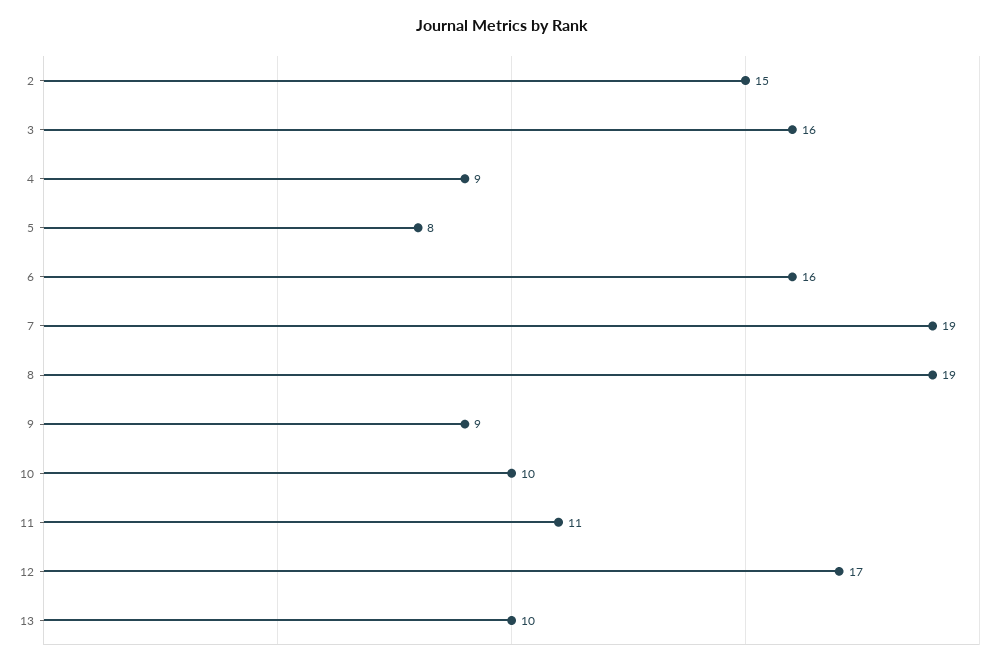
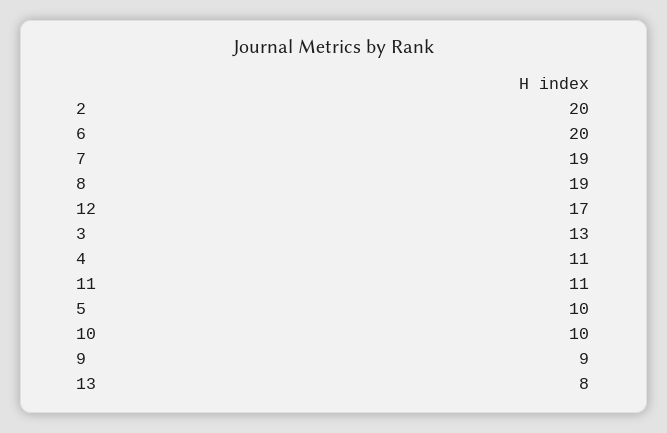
2: 15 -> 20
3: 16 -> 13
4: 9 -> 11
5: 8 -> 10
6: 16 -> 20
13: 10 -> 8

